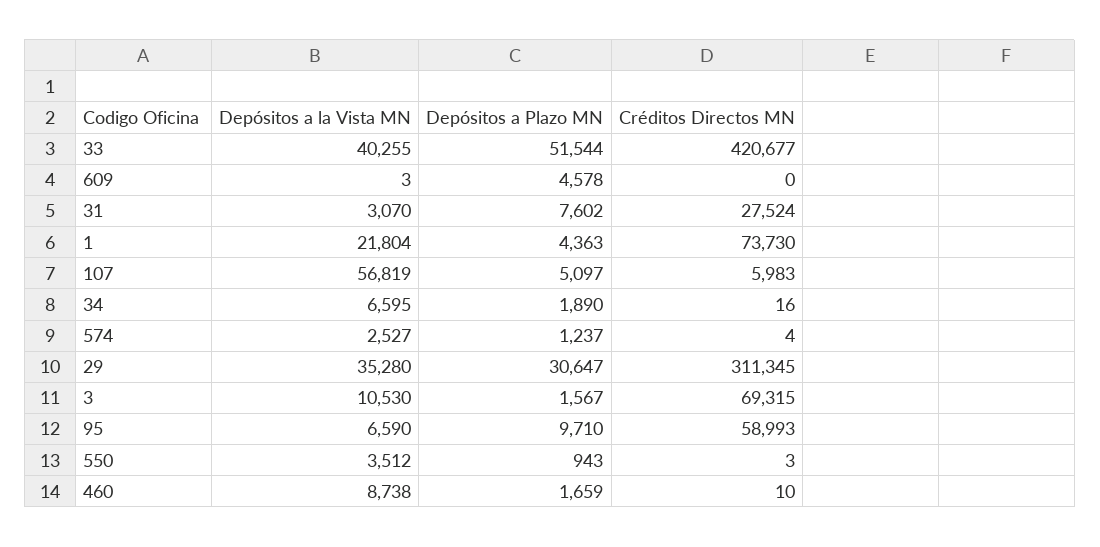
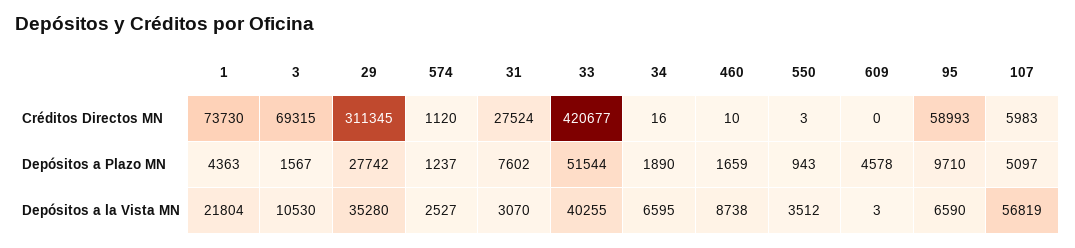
Créditos Directos MN, 574: 4 -> 1120
Depósitos a Plazo MN, 29: 30647 -> 27742

